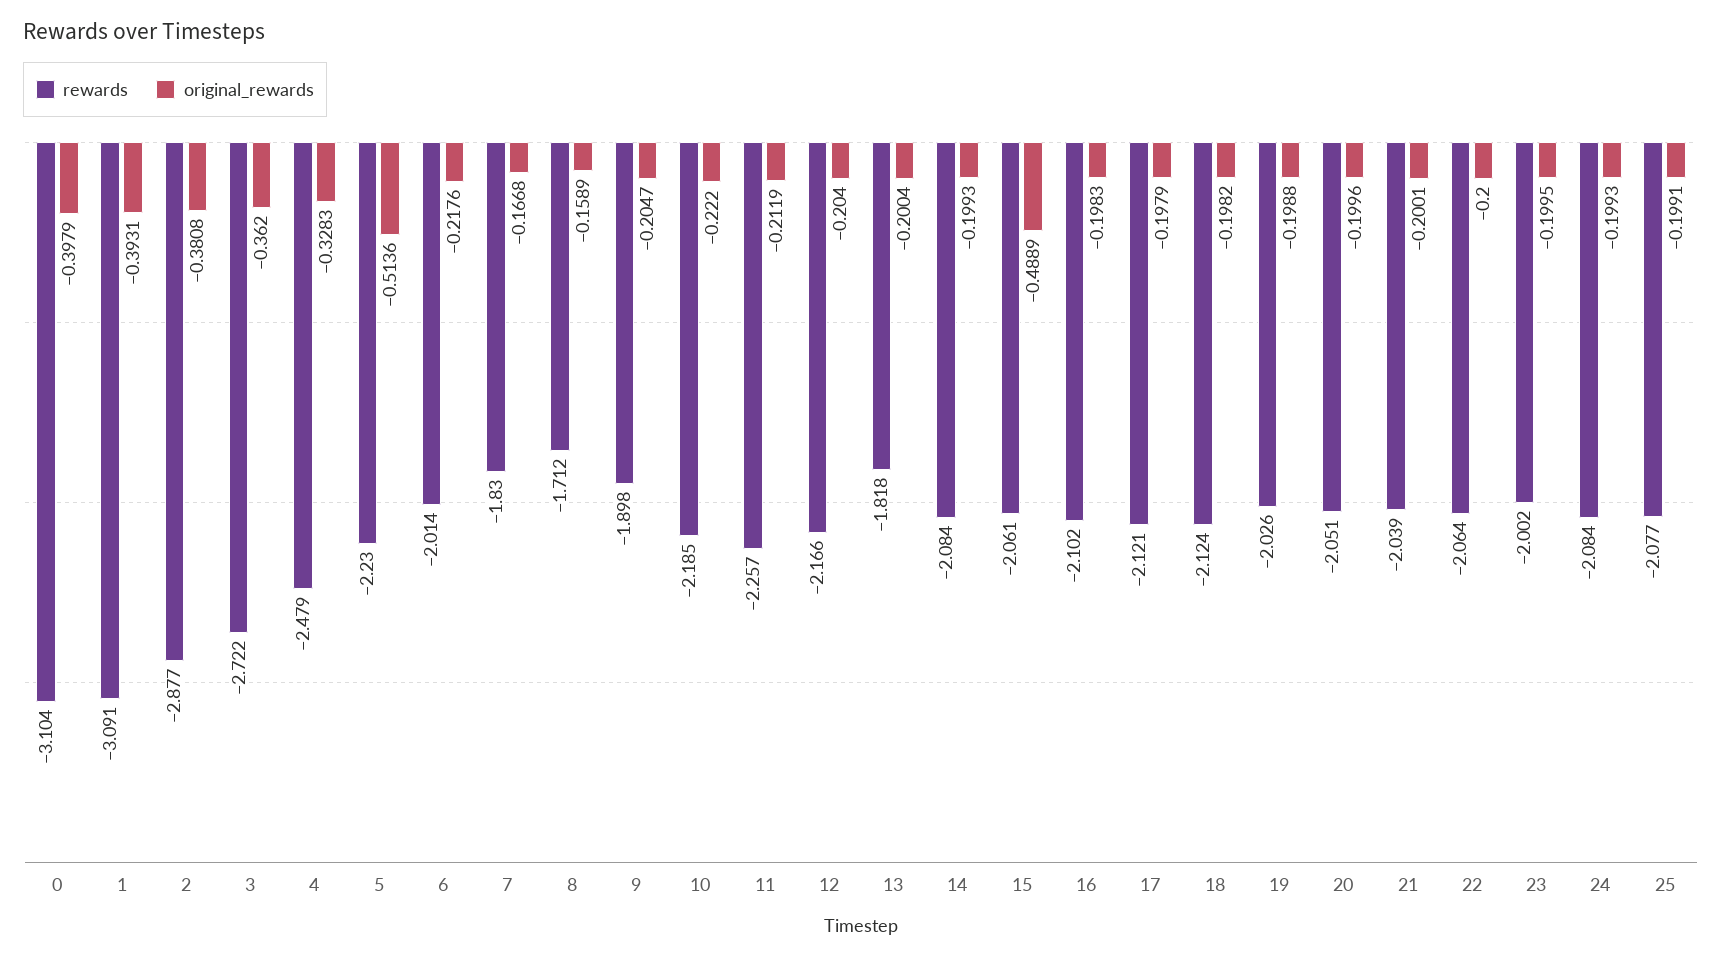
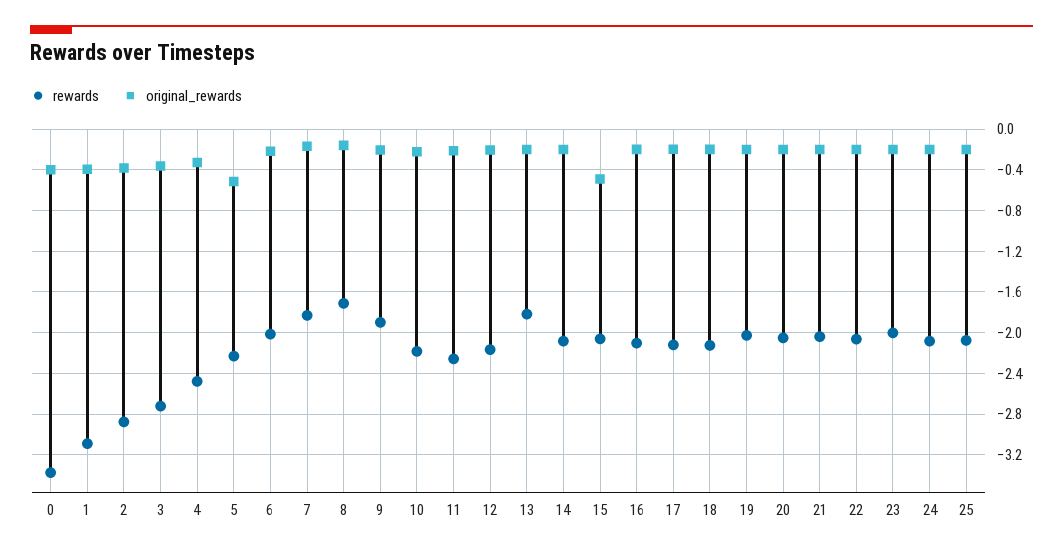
rewards, 0: -3.104 -> -3.4

